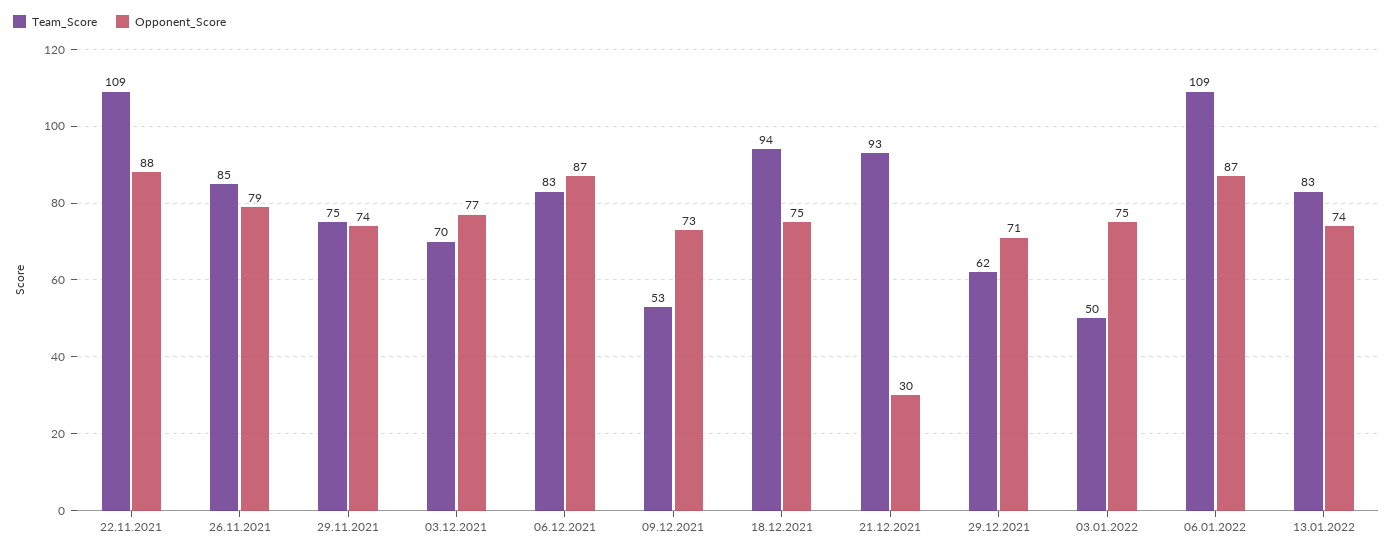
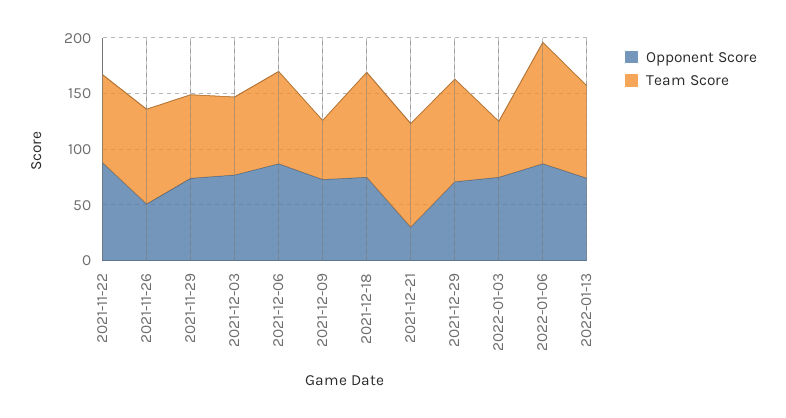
Team_Score, 22.11.2021: 109 -> 80
Opponent_Score, 26.11.2021: 79 -> 50
Team_Score, 29.12.2021: 62 -> 90

